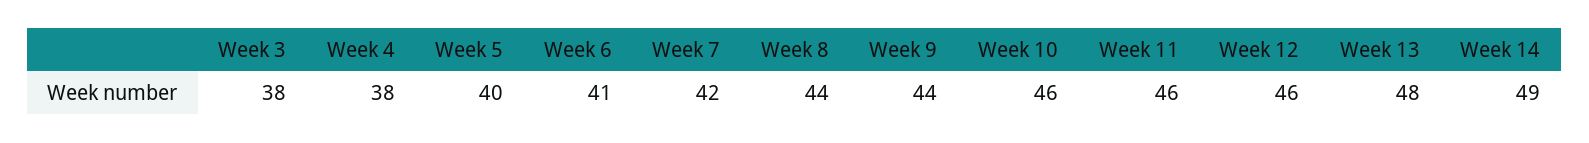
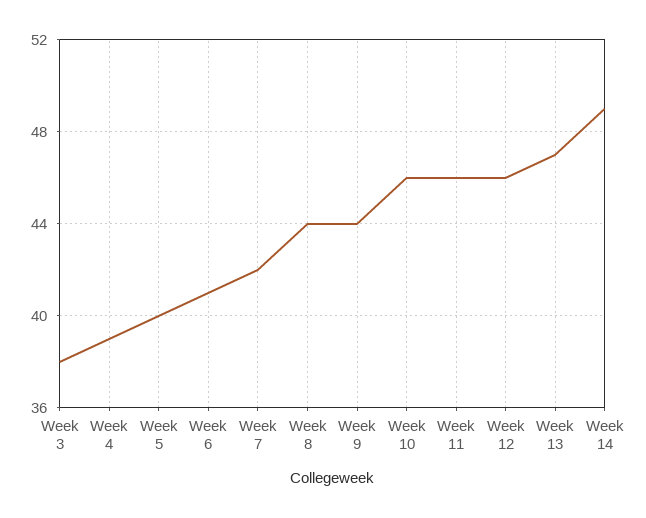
Week 4: 38 -> 39
Week 13: 48 -> 47

